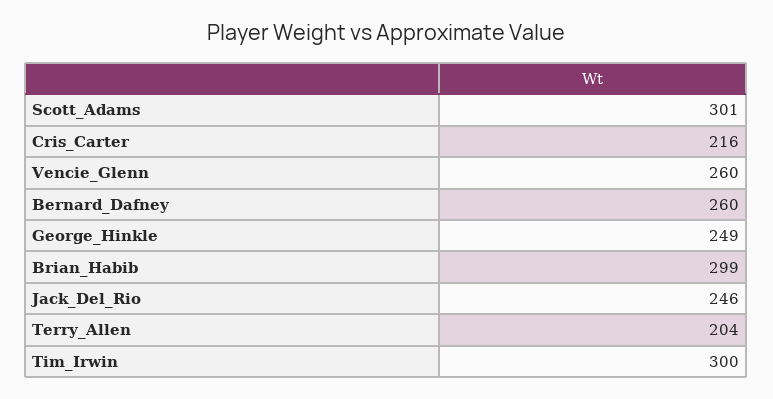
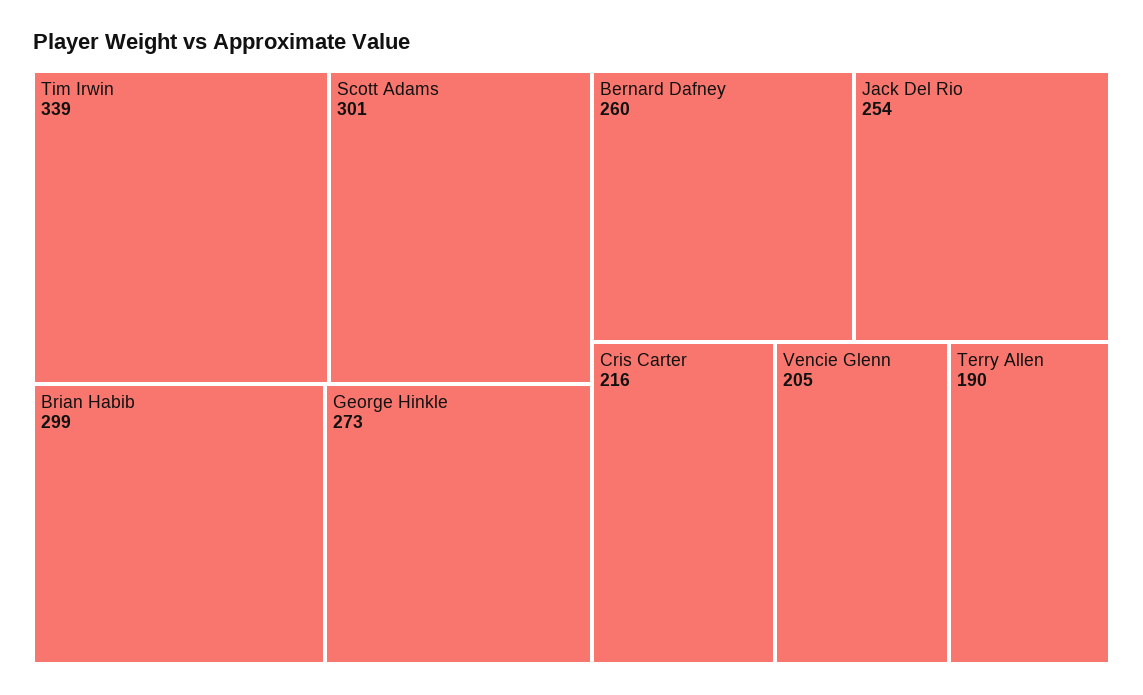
Vencie_Glenn: 260 -> 205
George_Hinkle: 249 -> 273
Jack_Del_Rio: 246 -> 254
Terry_Allen: 204 -> 190
Tim_Irwin: 300 -> 339

